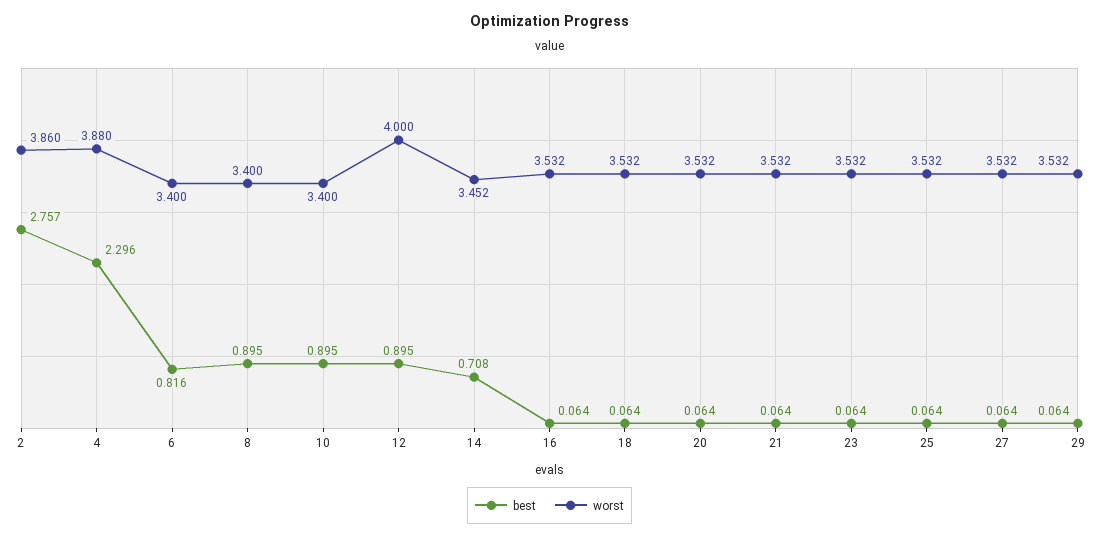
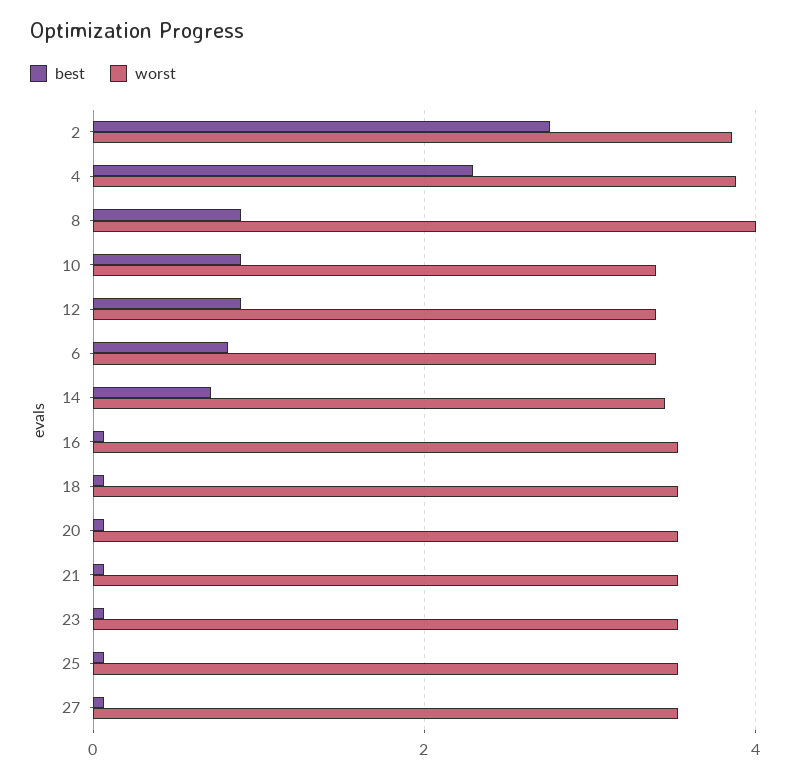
worst, 8: 3.4 -> 4
worst, 12: 4 -> 3.4
best, 29: 0.064 -> none
worst, 29: 3.532 -> none

